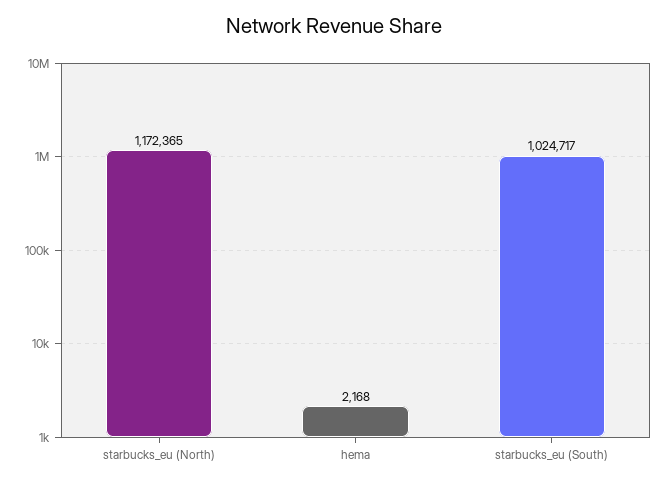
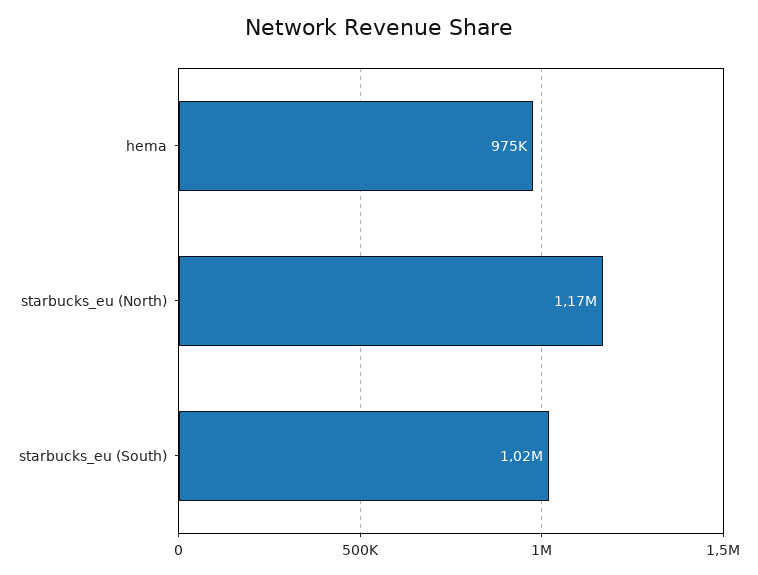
hema: 2168 -> 975000

